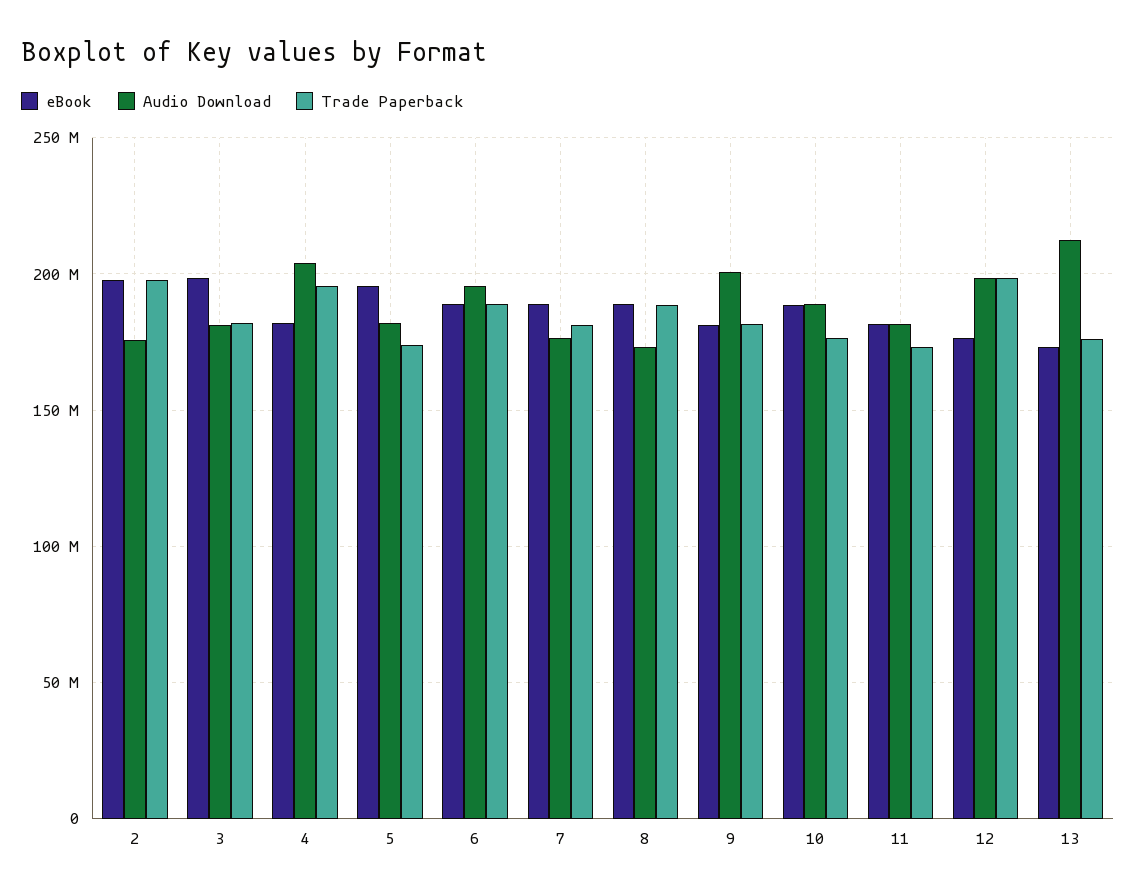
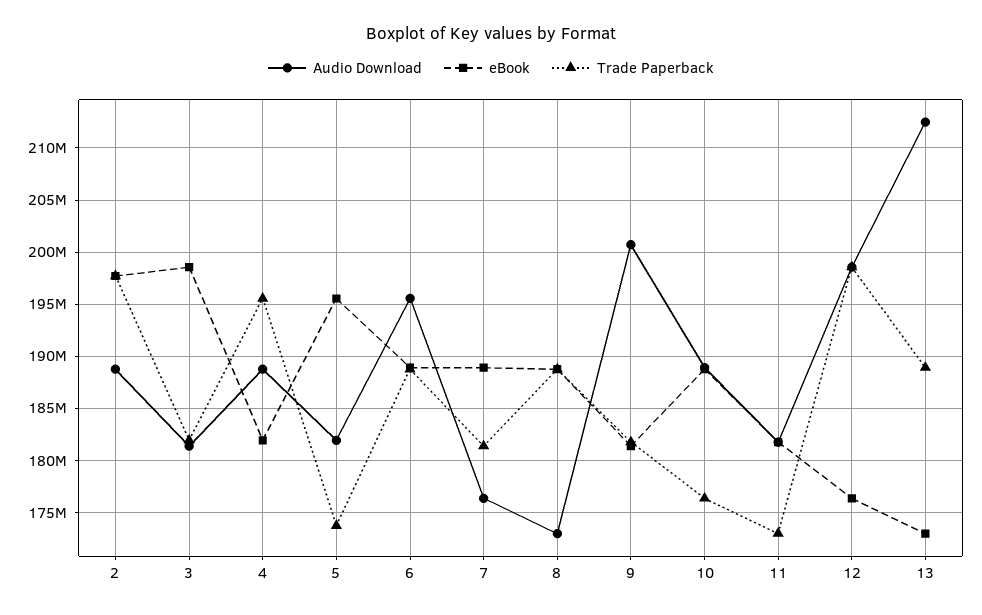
Audio Download, 2: 175000000 -> 189000000
Audio Download, 4: 205000000 -> 189000000
Trade Paperback, 13: 175000000 -> 189000000

